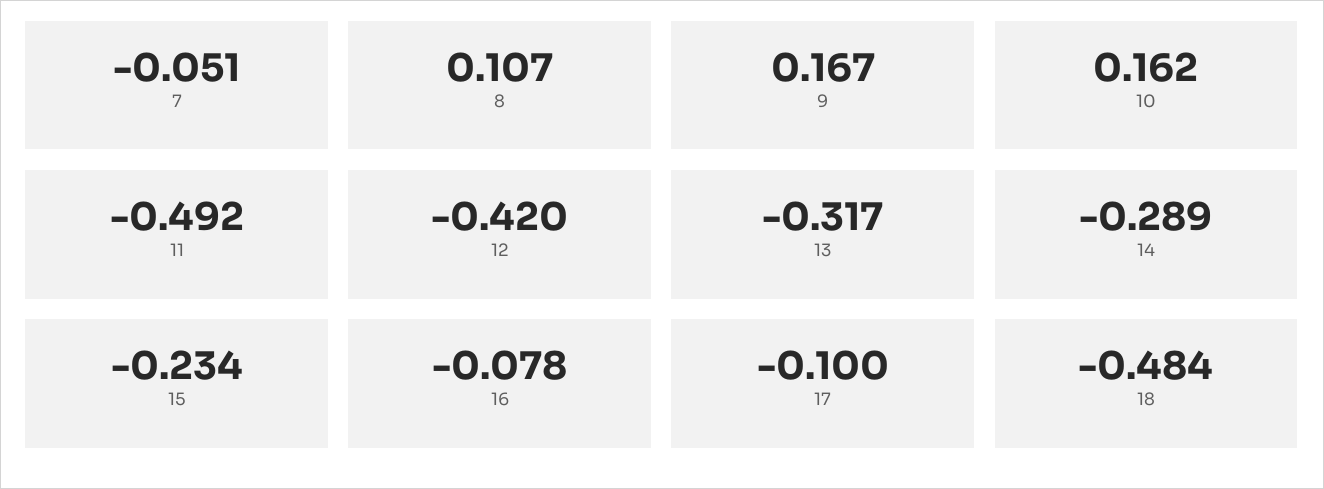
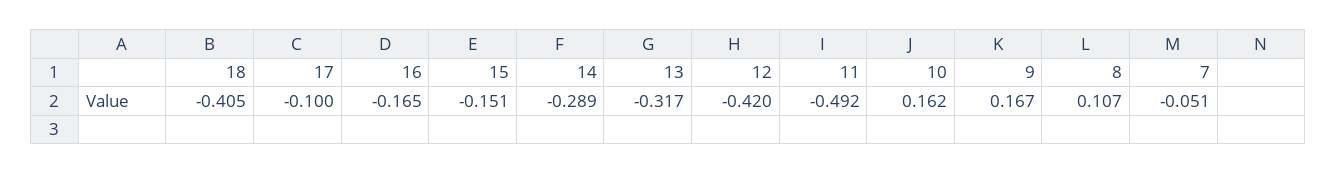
15: -0.234 -> -0.151
16: -0.078 -> -0.165
18: -0.484 -> -0.405

